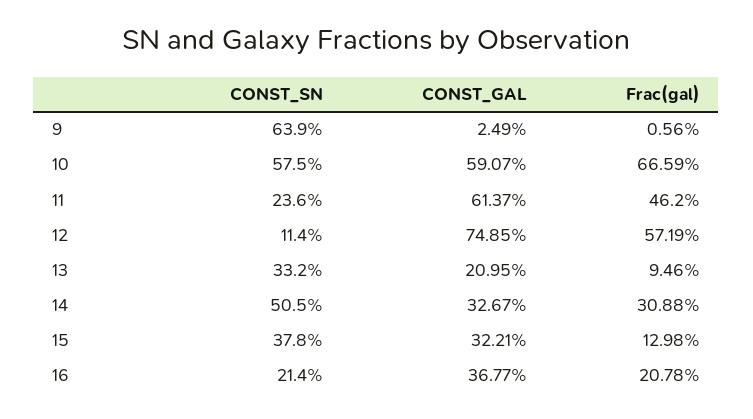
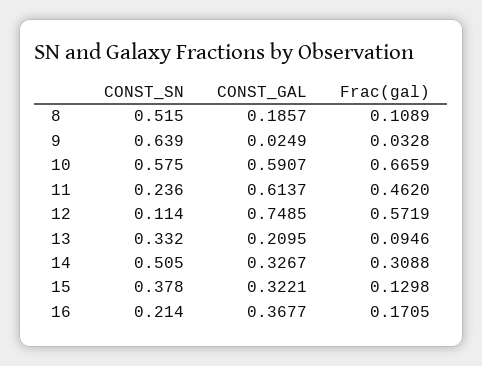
Frac(gal), 9: 0.0056 -> 0.0328
Frac(gal), 16: 0.2078 -> 0.1705
CONST_SN, 8: none -> 0.515
CONST_GAL, 8: none -> 0.1857
Frac(gal), 8: none -> 0.1089

